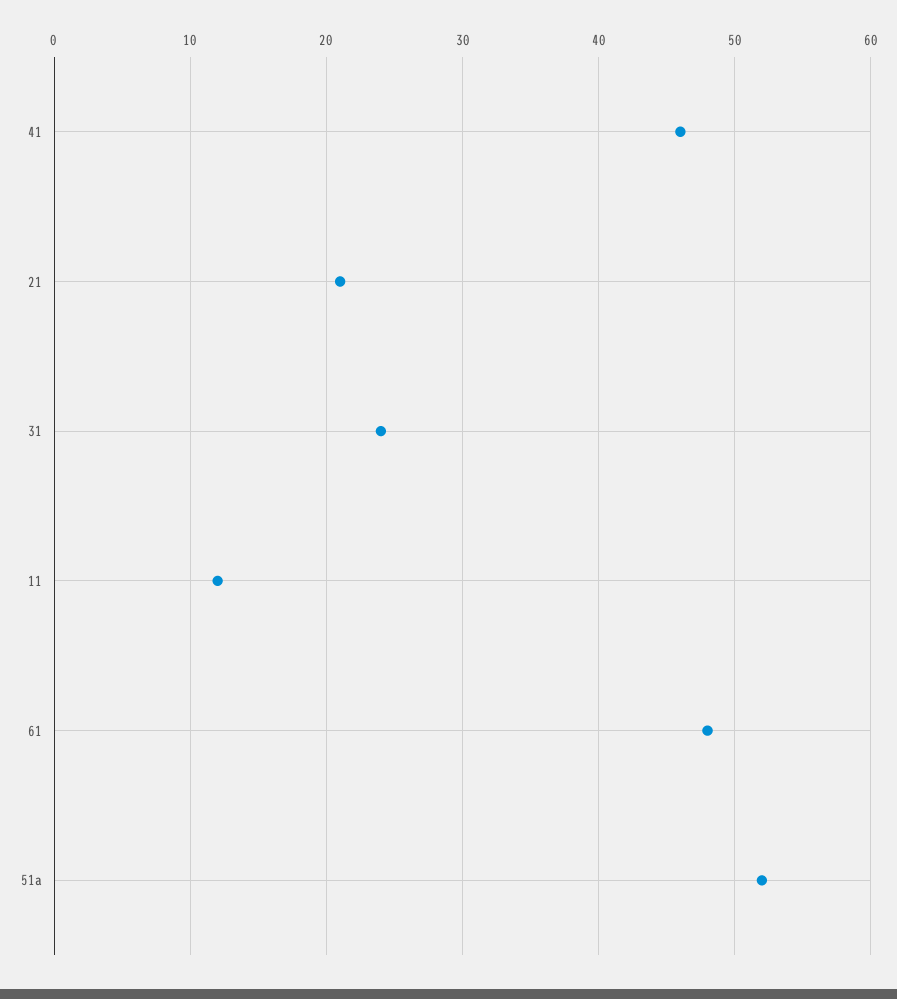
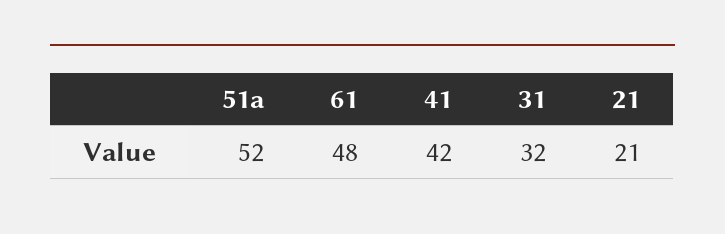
41: 46 -> 42
31: 24 -> 32
11: 12 -> none

